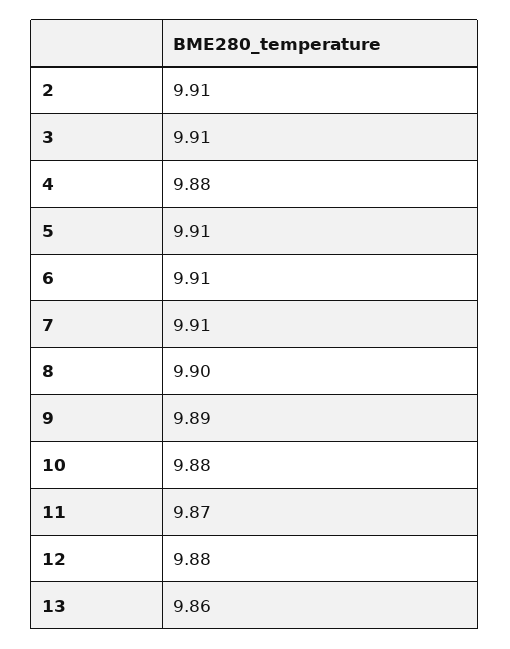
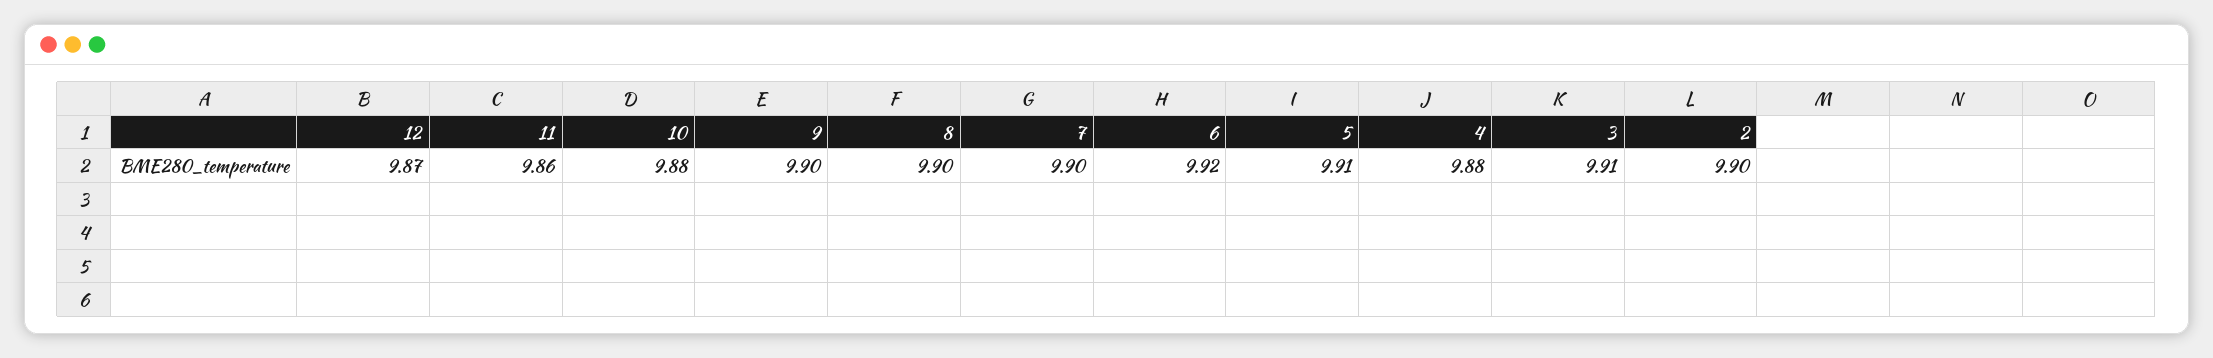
2: 9.91 -> 9.9
6: 9.91 -> 9.92
7: 9.91 -> 9.9
9: 9.89 -> 9.9
11: 9.87 -> 9.86
12: 9.88 -> 9.87
13: 9.86 -> none

